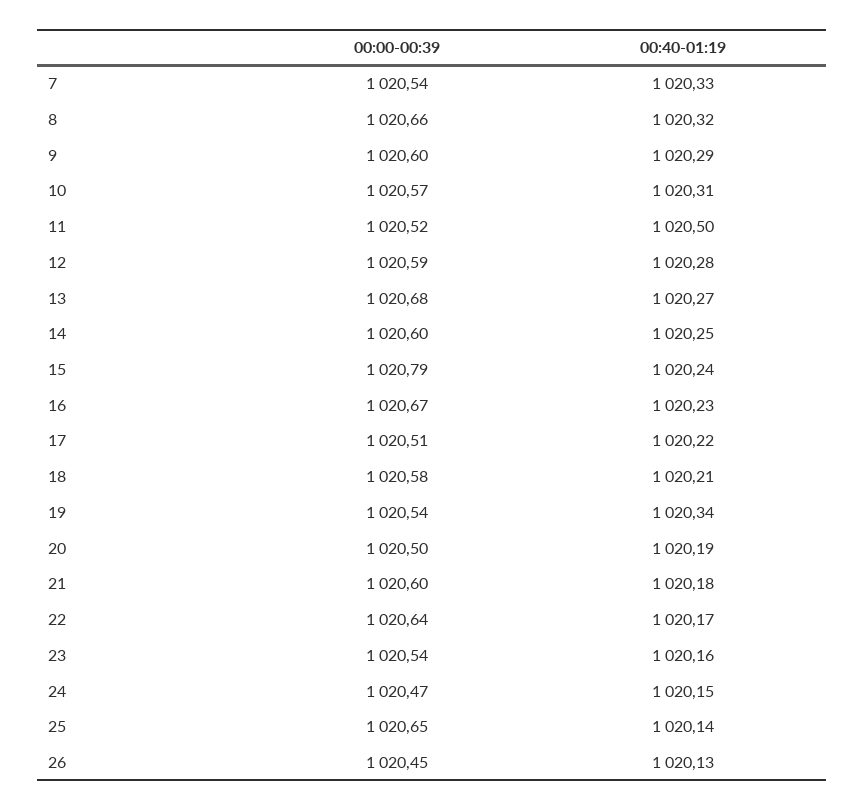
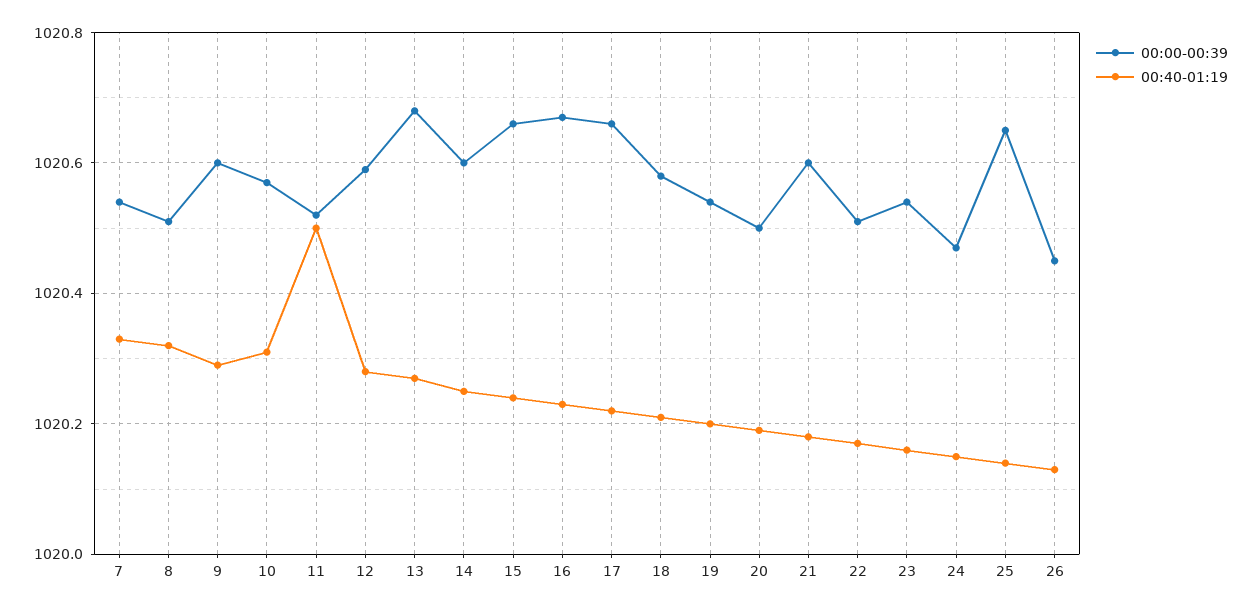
00:00-00:39, 8: 1020.66 -> 1020.5
00:00-00:39, 15: 1020.79 -> 1020.65
00:00-00:39, 17: 1020.51 -> 1020.65
00:40-01:19, 19: 1020.34 -> 1020.2
00:00-00:39, 22: 1020.64 -> 1020.5

